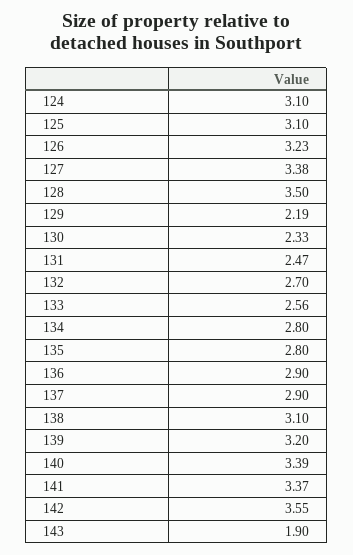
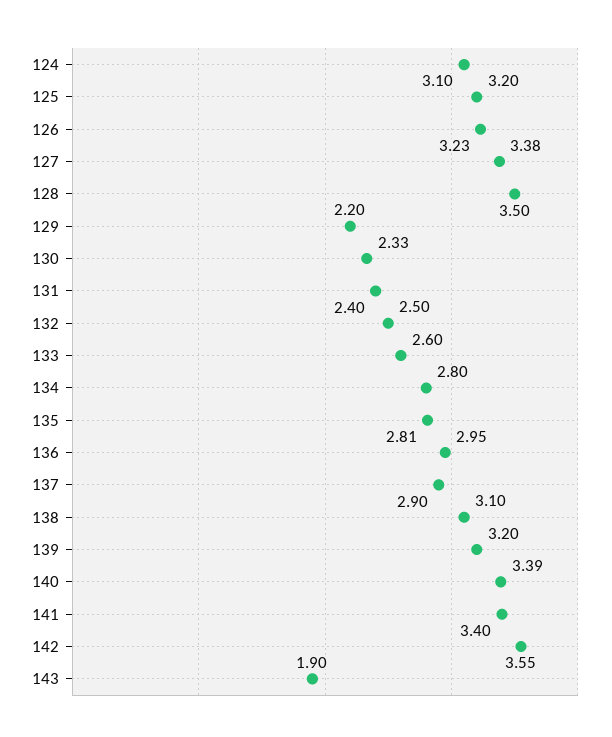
125: 3.1 -> 3.2
129: 2.19 -> 2.2
131: 2.47 -> 2.4
132: 2.7 -> 2.5
133: 2.56 -> 2.6
135: 2.8 -> 2.81
136: 2.9 -> 2.95
141: 3.37 -> 3.4

